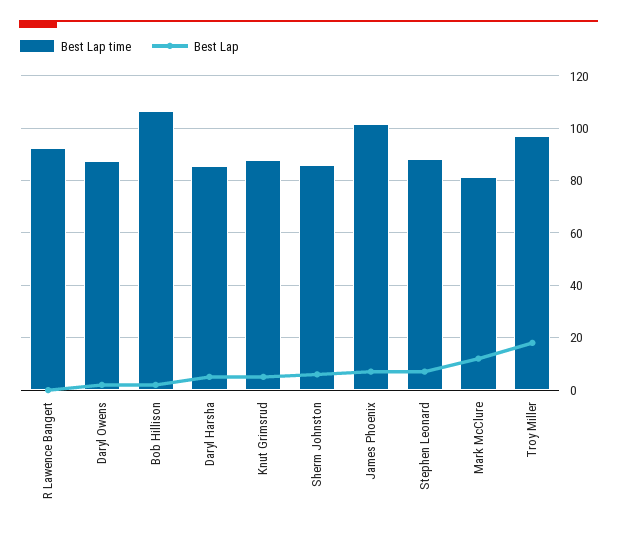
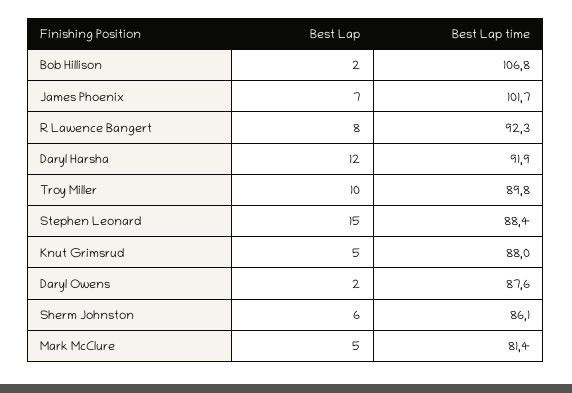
Best Lap, R Lawence Bangert: 0 -> 8
Best Lap time, Daryl Harsha: 85 -> 91.9
Best Lap, Daryl Harsha: 5 -> 12
Best Lap, Stephen Leonard: 7.5 -> 15
Best Lap, Mark McClure: 12.5 -> 5
Best Lap time, Troy Miller: 97.5 -> 89.8
Best Lap, Troy Miller: 17.5 -> 10

